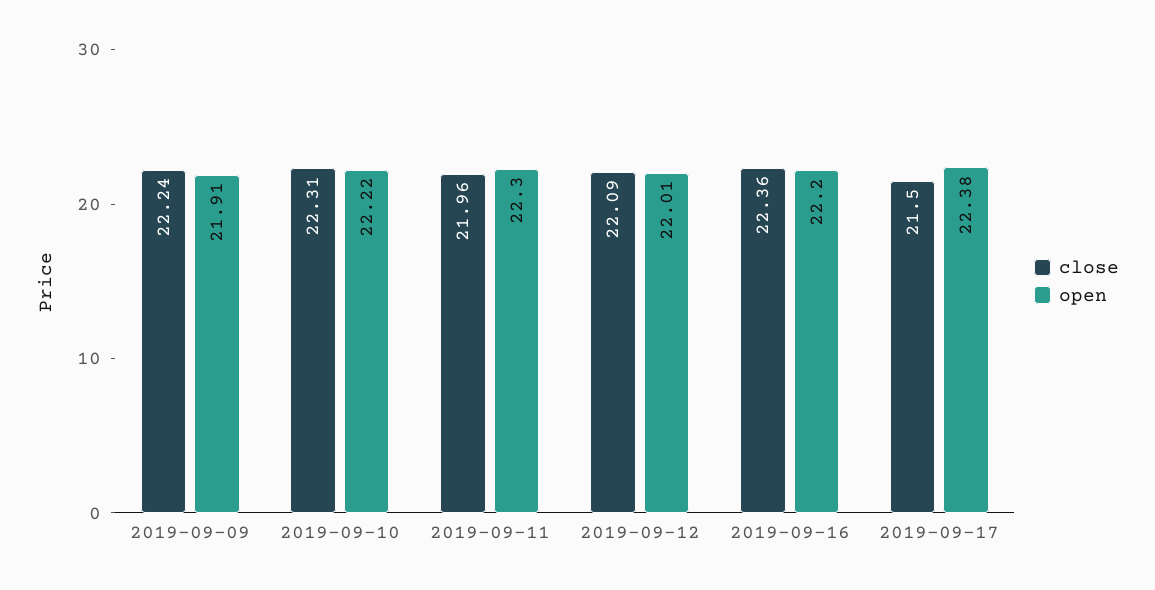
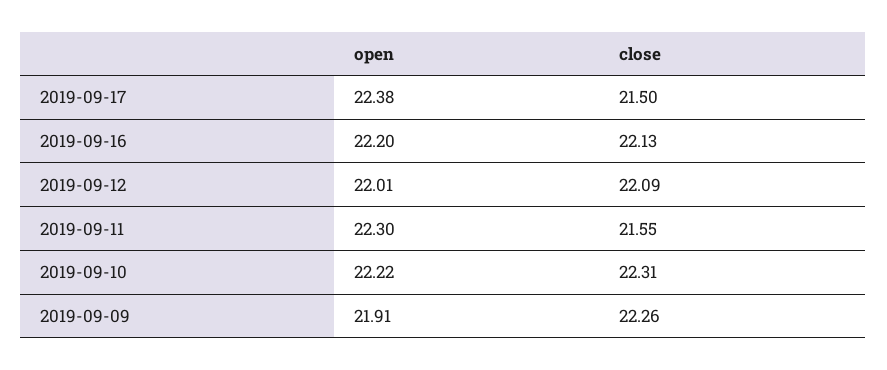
close, 2019-09-09: 22.24 -> 22.26
close, 2019-09-11: 21.96 -> 21.55
close, 2019-09-16: 22.36 -> 22.13

